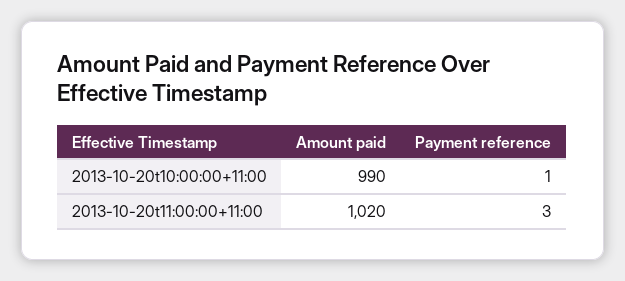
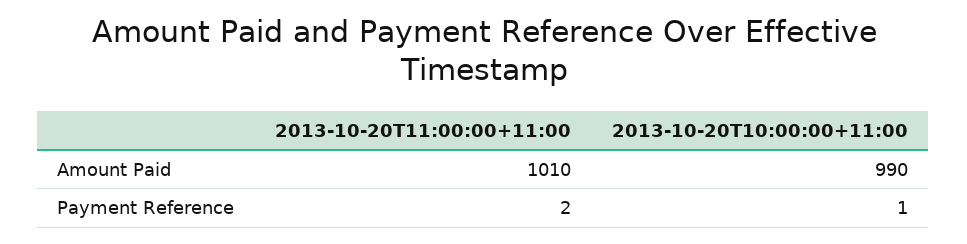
Amount paid, 2013-10-20t11:00:00+11:00: 1020 -> 1010
Payment reference, 2013-10-20t11:00:00+11:00: 3 -> 2

